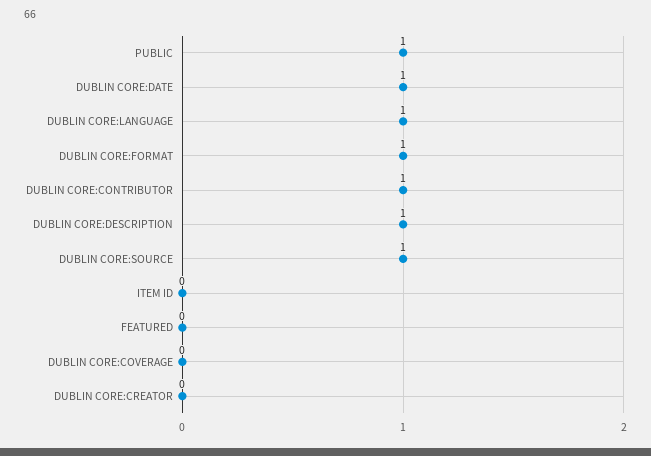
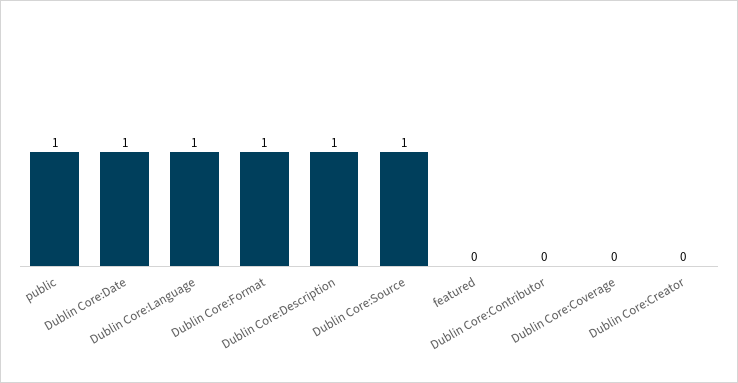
DUBLIN CORE:CONTRIBUTOR: 1 -> 0
ITEM ID: 0 -> none

